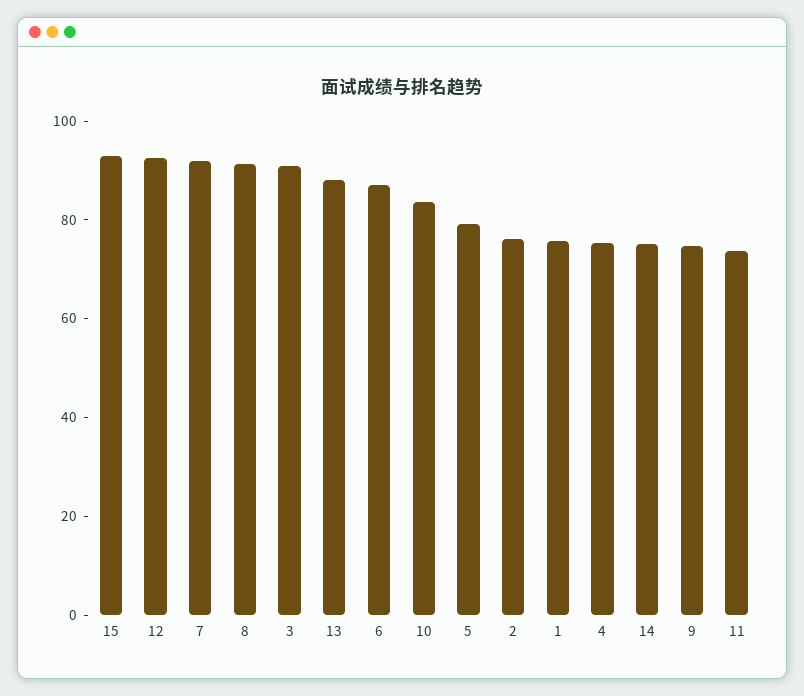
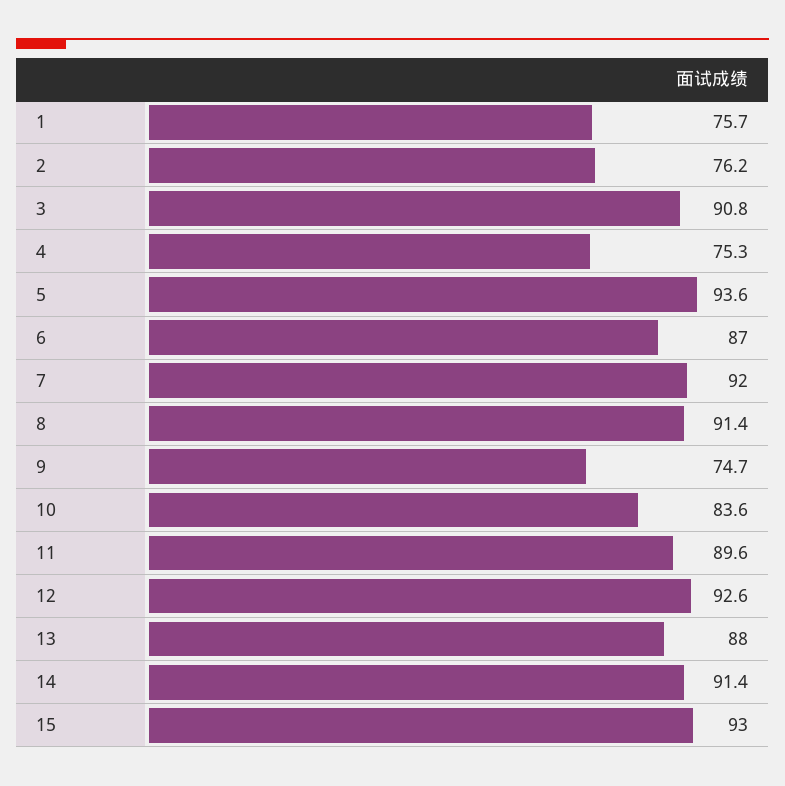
5: 80 -> 93.6
14: 75 -> 91.4
11: 75 -> 89.6

